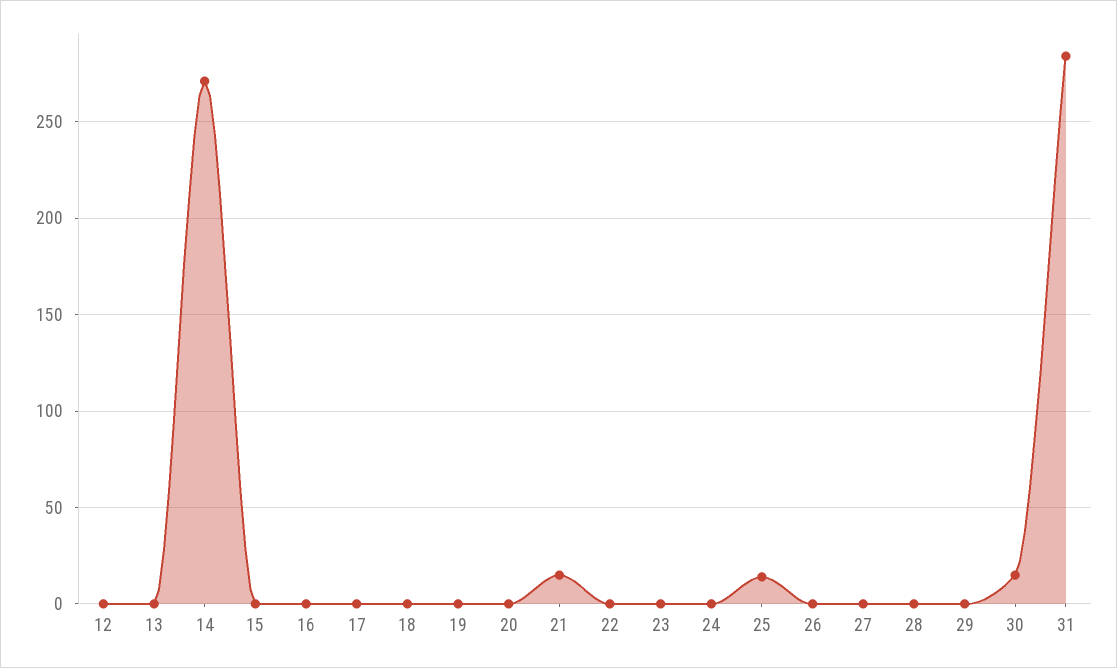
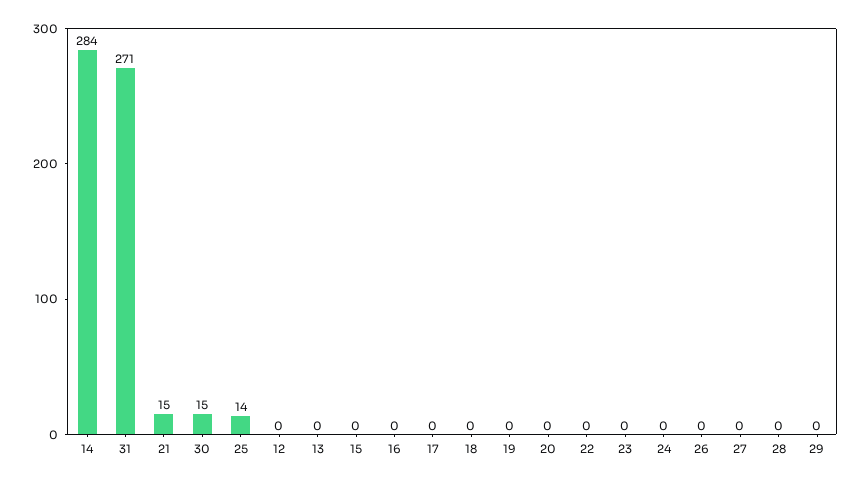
14: 270 -> 284
31: 285 -> 271

